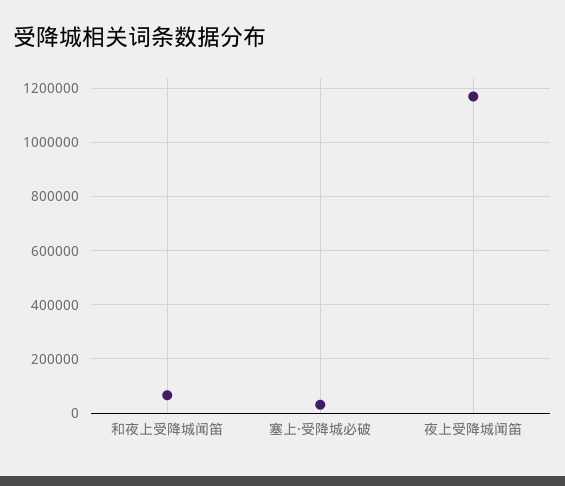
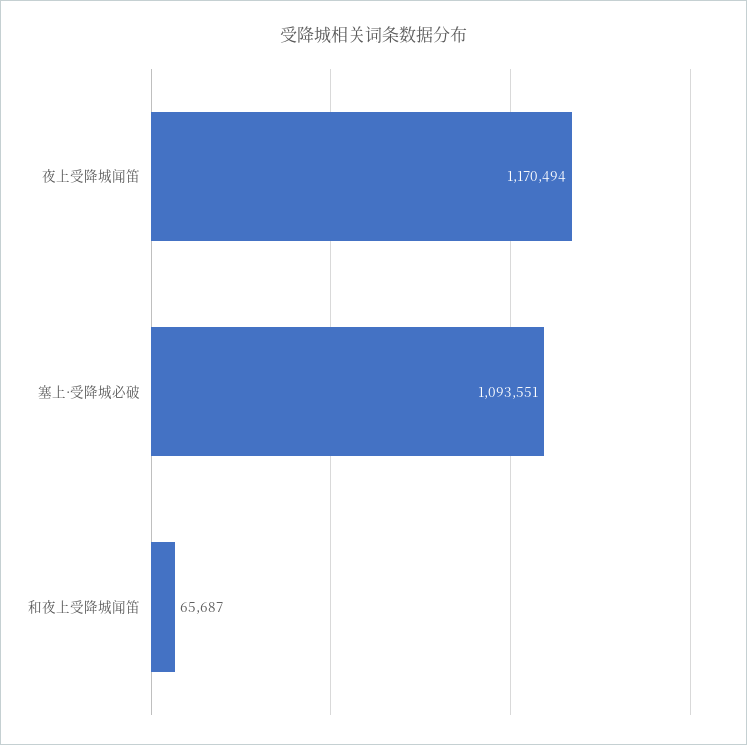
塞上·受降城必破: 25000 -> 1093551

